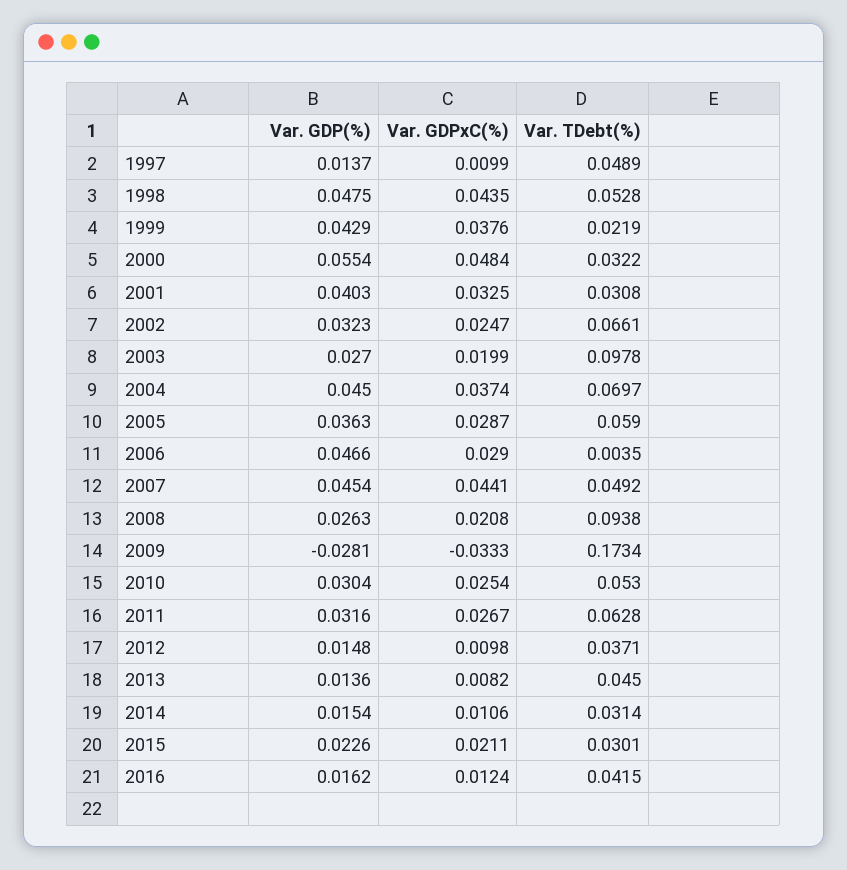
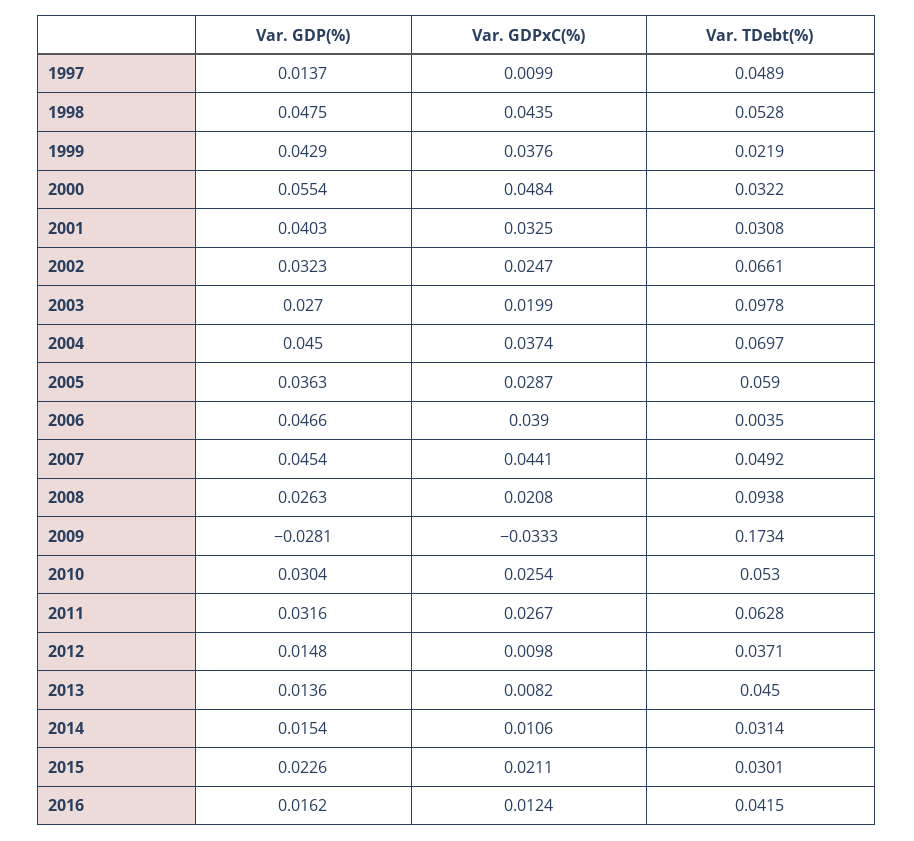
Var. GDPxC(%), 2006: 0.029 -> 0.039

